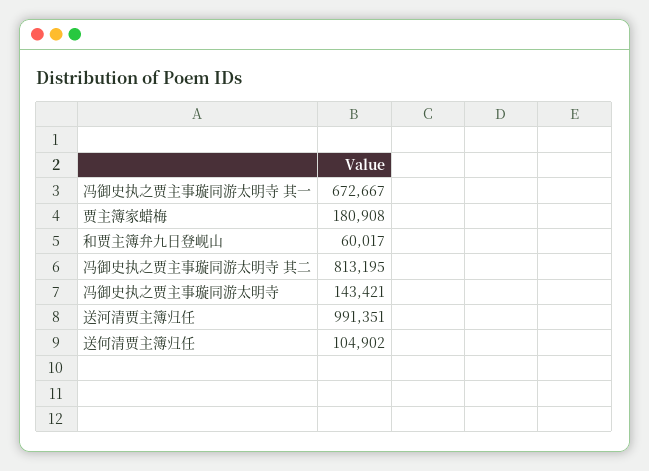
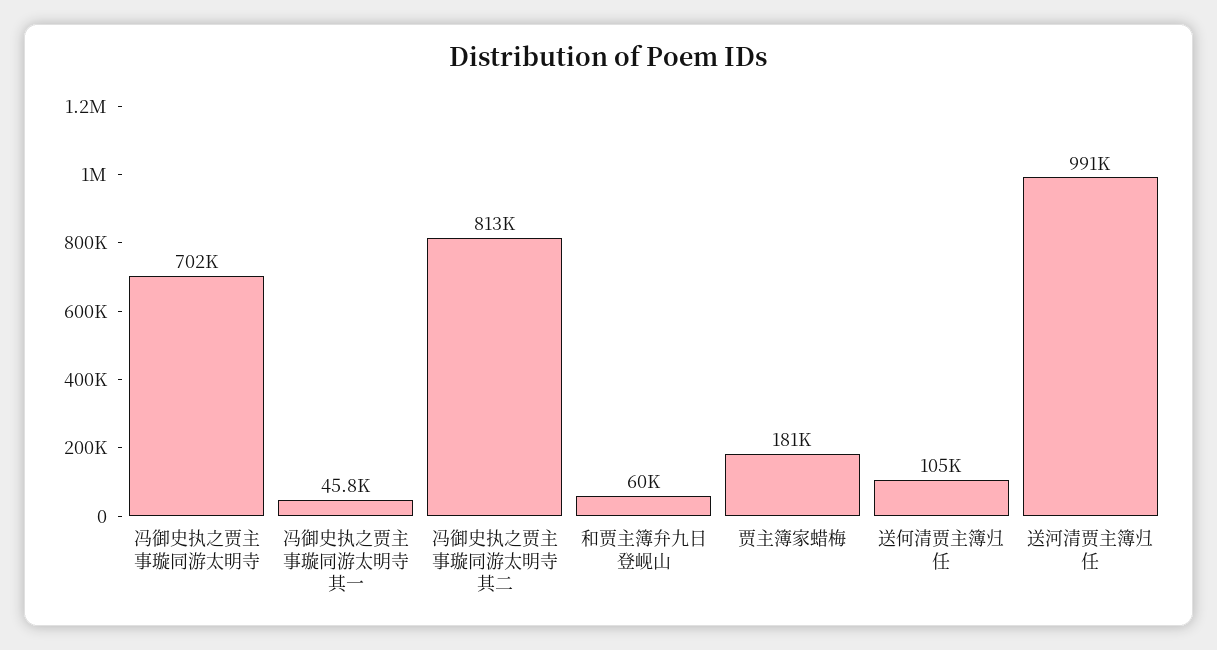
冯御史执之贾主事璇同游太明寺 其一: 672667 -> 45800
冯御史执之贾主事璇同游太明寺: 143421 -> 702000

